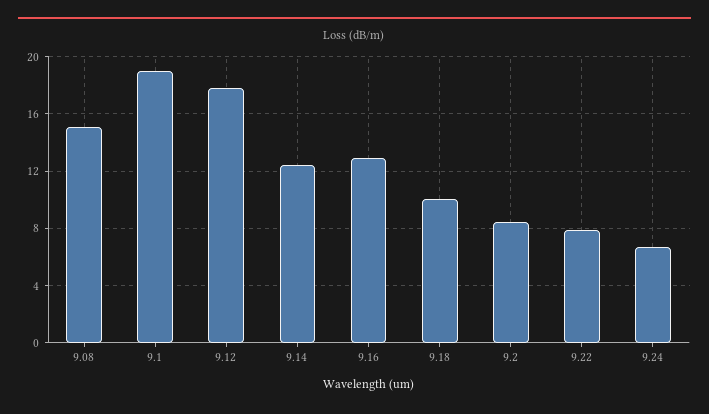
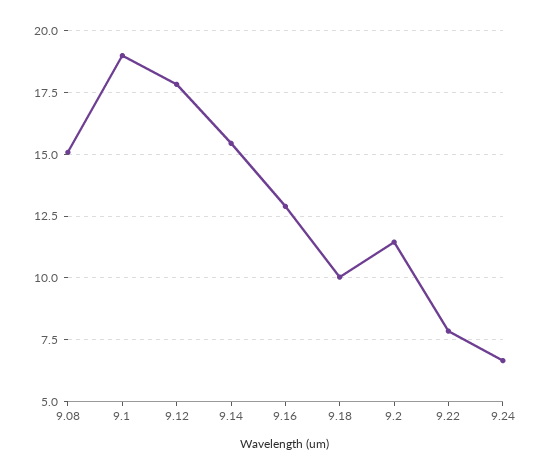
9.14: 12.5 -> 15.5
9.2: 8.5 -> 11.5

